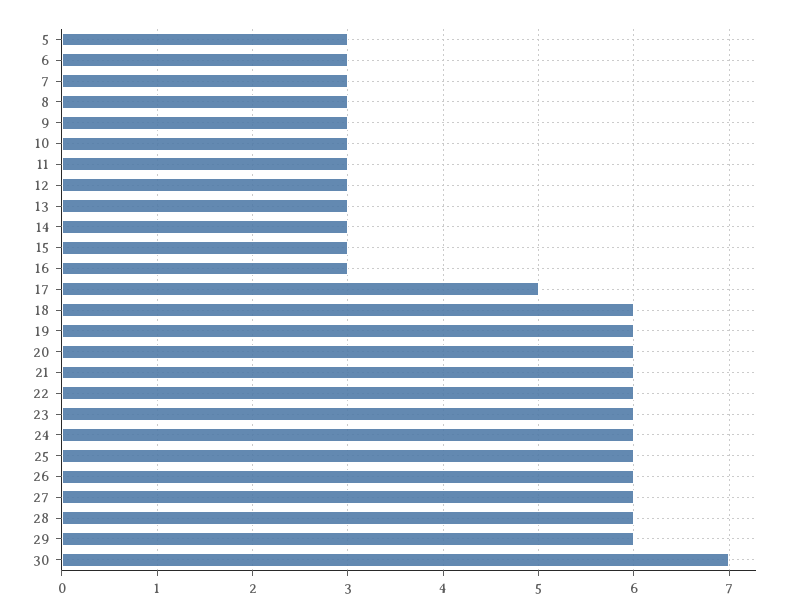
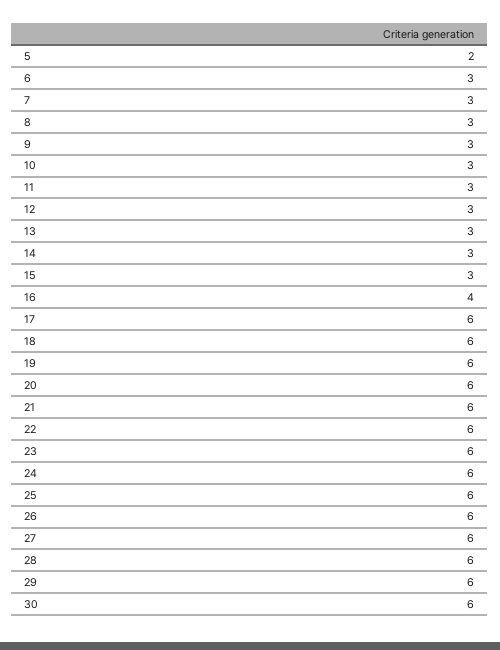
5: 3 -> 2
16: 3 -> 4
17: 5 -> 6
30: 7 -> 6

